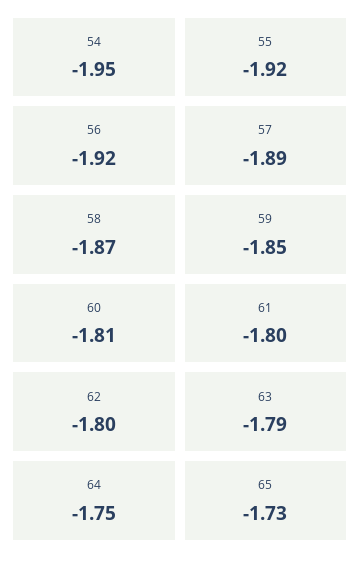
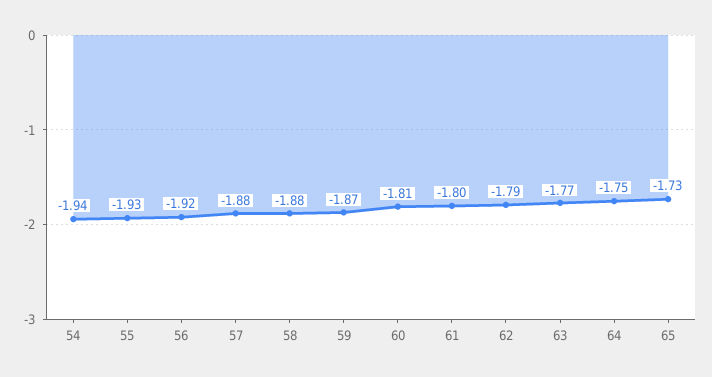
54: -1.95 -> -1.94
55: -1.92 -> -1.93
57: -1.89 -> -1.88
58: -1.87 -> -1.88
59: -1.85 -> -1.87
62: -1.8 -> -1.79
63: -1.79 -> -1.77

